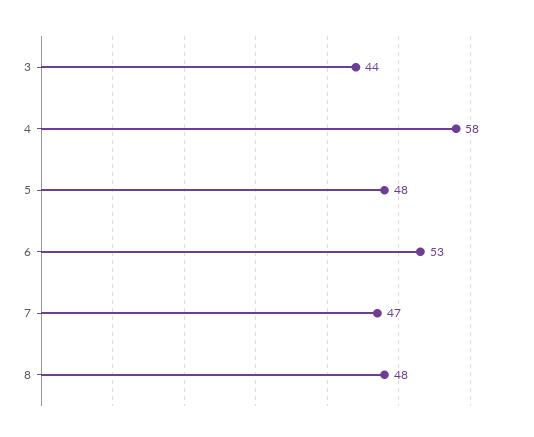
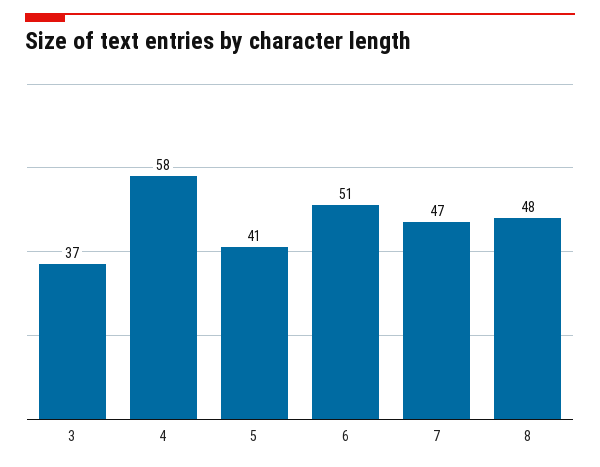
3: 44 -> 37
5: 48 -> 41
6: 53 -> 51

